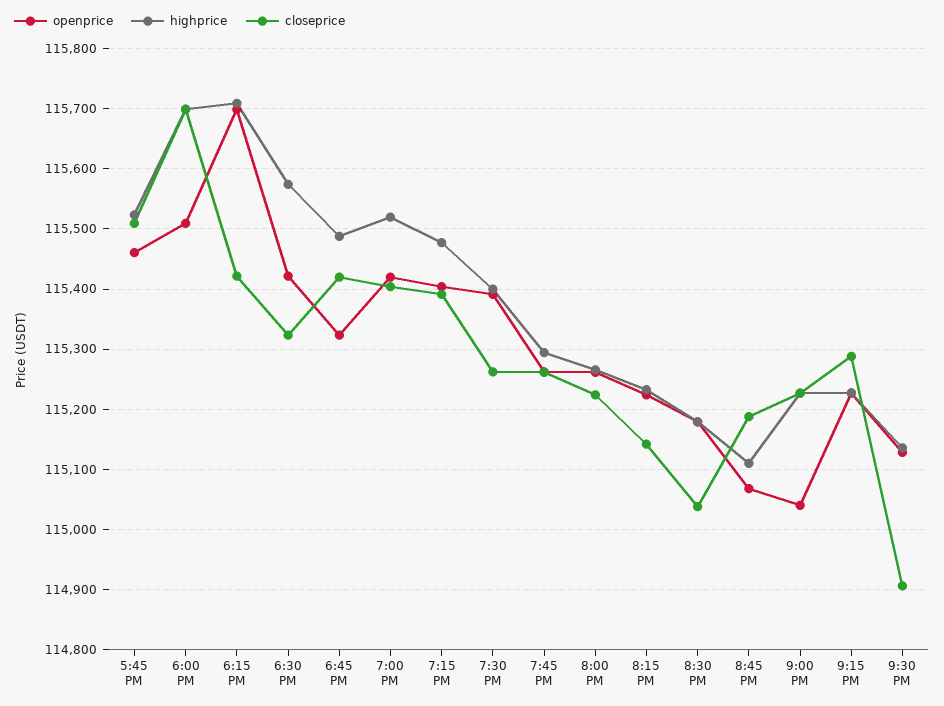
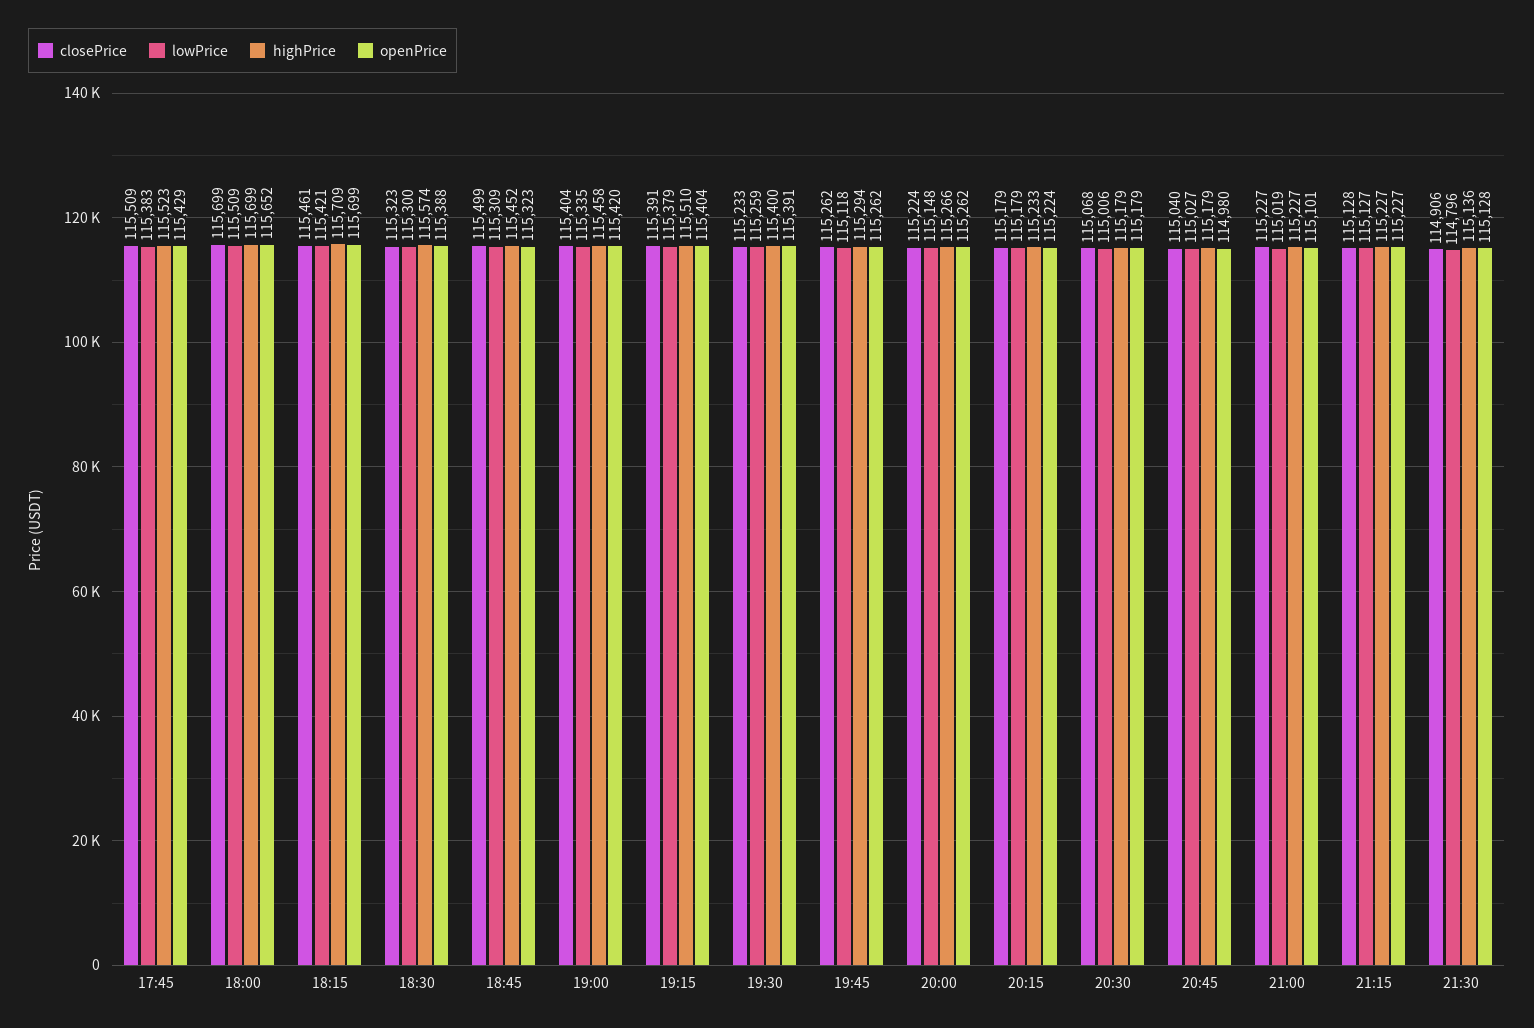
openprice, 5:45 PM: 115460 -> 115429
openprice, 6:00 PM: 115510 -> 115652
closeprice, 6:15 PM: 115420 -> 115461
openprice, 6:30 PM: 115420 -> 115388
highprice, 6:45 PM: 115490 -> 115452
closeprice, 6:45 PM: 115420 -> 115499
highprice, 7:00 PM: 115520 -> 115458
highprice, 7:15 PM: 115480 -> 115510
closeprice, 7:30 PM: 115260 -> 115233
closeprice, 8:15 PM: 115140 -> 115179
closeprice, 8:30 PM: 115040 -> 115068
openprice, 8:45 PM: 115070 -> 114980
highprice, 8:45 PM: 115110 -> 115179
closeprice, 8:45 PM: 115190 -> 115040
openprice, 9:00 PM: 115040 -> 115101
closeprice, 9:15 PM: 115290 -> 115128
lowPrice, 5:45 PM: none -> 115383
lowPrice, 6:00 PM: none -> 115509
lowPrice, 6:15 PM: none -> 115421
lowPrice, 6:30 PM: none -> 115300
lowPrice, 6:45 PM: none -> 115309
lowPrice, 7:00 PM: none -> 115335
lowPrice, 7:15 PM: none -> 115379
lowPrice, 7:30 PM: none -> 115259
lowPrice, 7:45 PM: none -> 115118
lowPrice, 8:00 PM: none -> 115148
lowPrice, 8:15 PM: none -> 115179
lowPrice, 8:30 PM: none -> 115006
lowPrice, 8:45 PM: none -> 115027
lowPrice, 9:00 PM: none -> 115019
lowPrice, 9:15 PM: none -> 115127
lowPrice, 9:30 PM: none -> 114796

